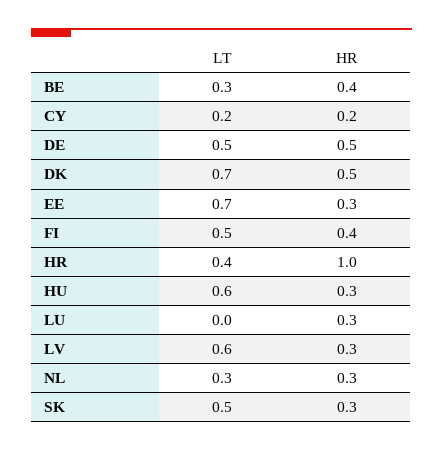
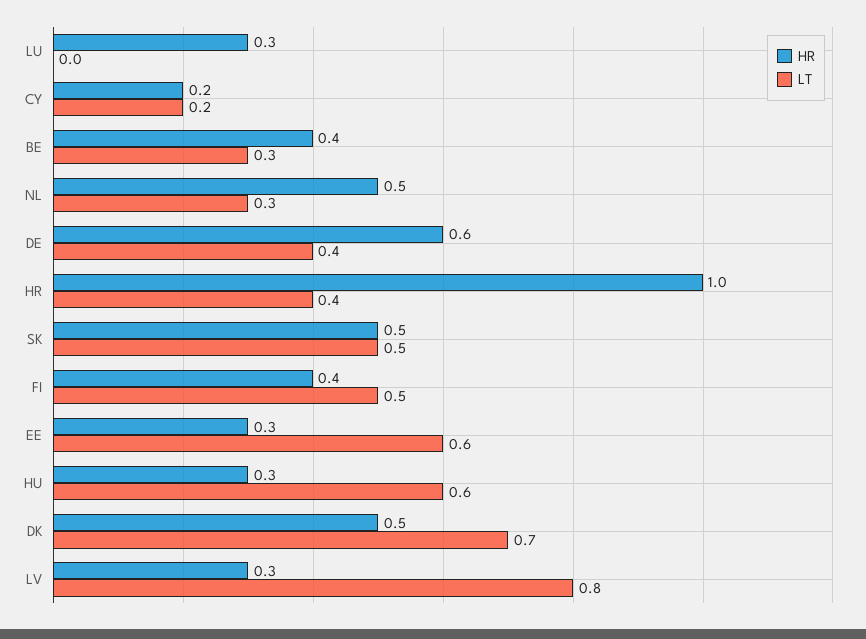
LT, DE: 0.5 -> 0.4
HR, DE: 0.5 -> 0.6
LT, EE: 0.7 -> 0.6
LT, LV: 0.6 -> 0.8
HR, NL: 0.3 -> 0.5
HR, SK: 0.3 -> 0.5

